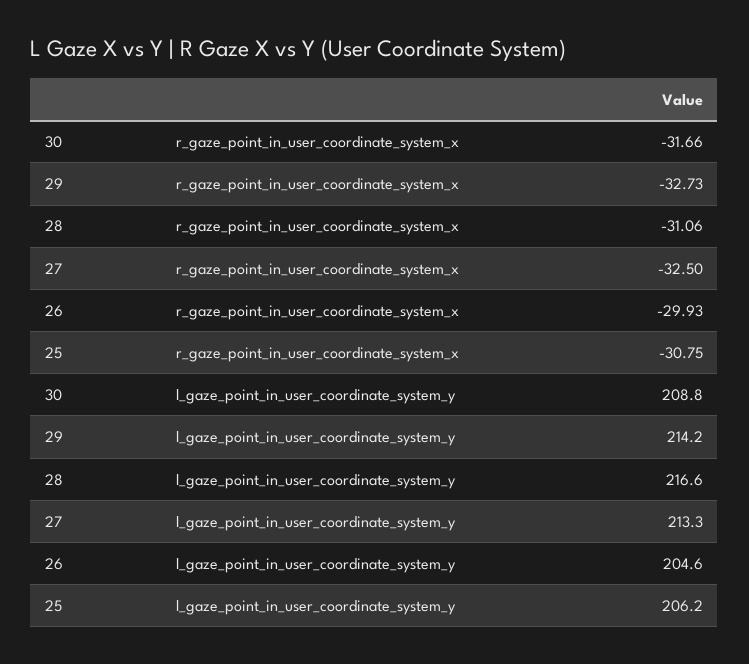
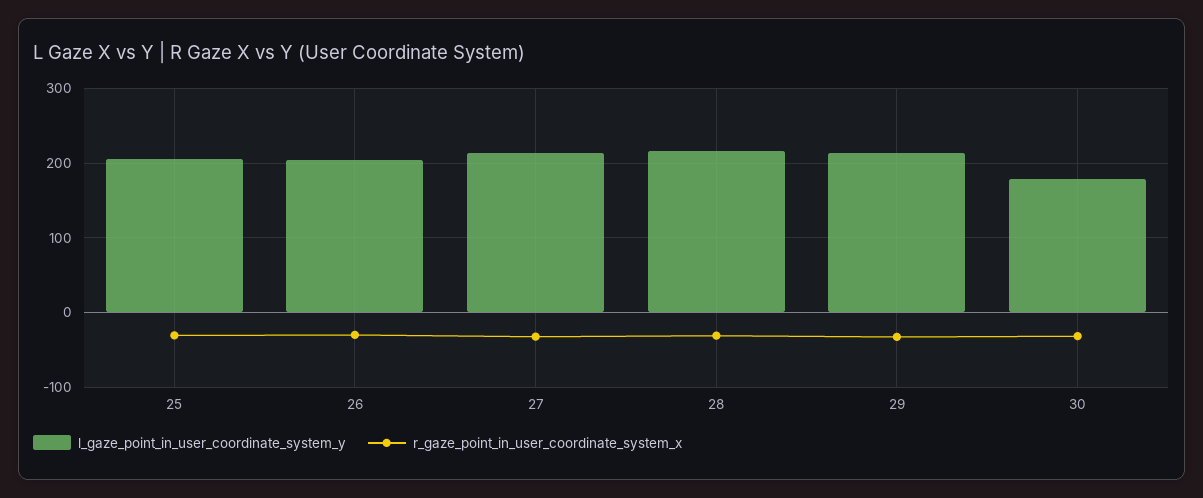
l_gaze_point_in_user_coordinate_system_y, 30: 208.8 -> 180

